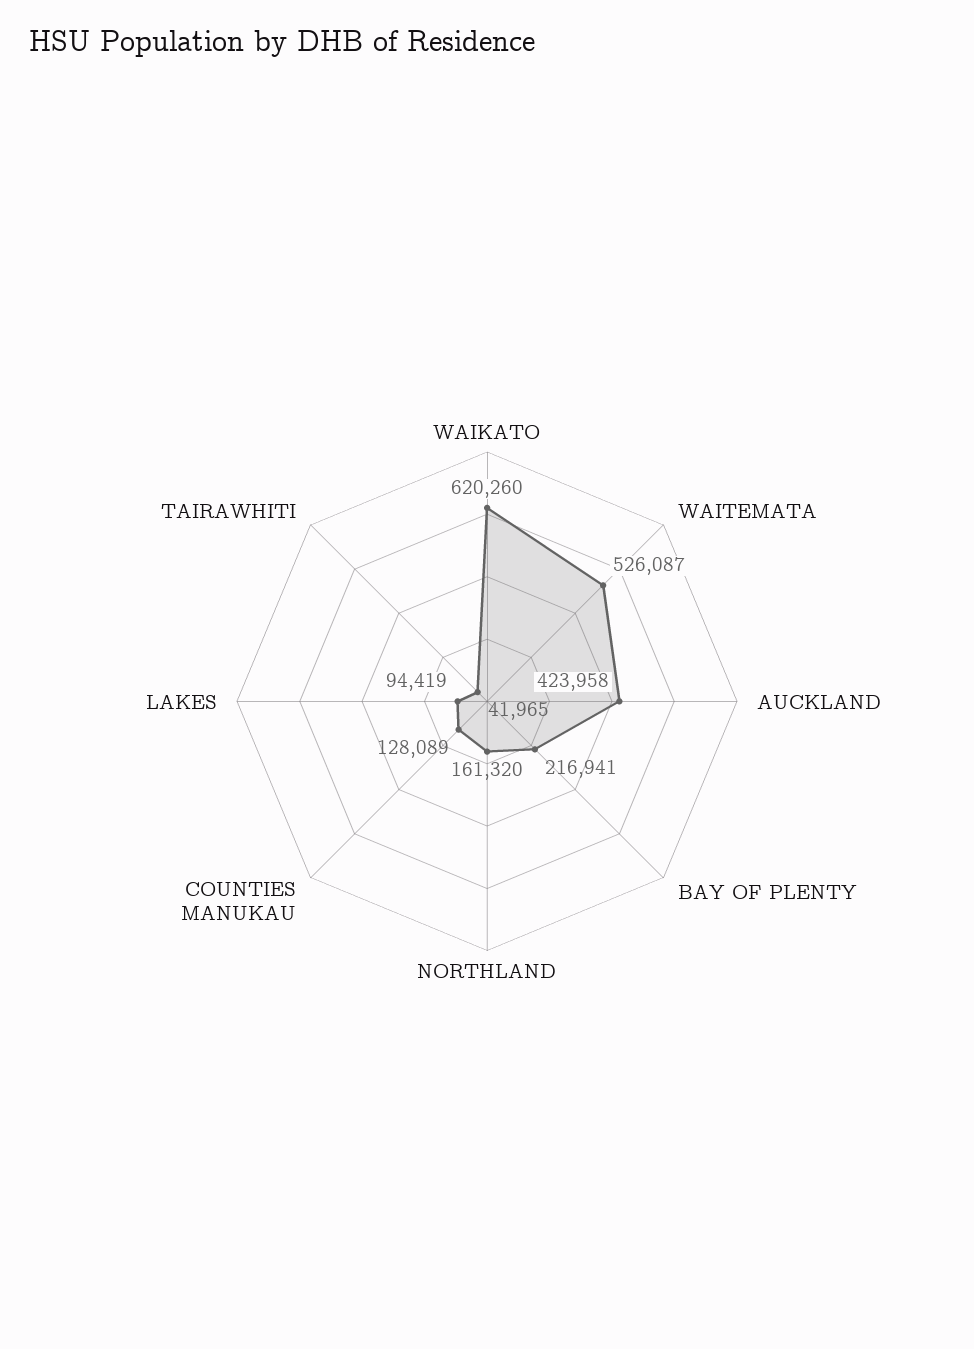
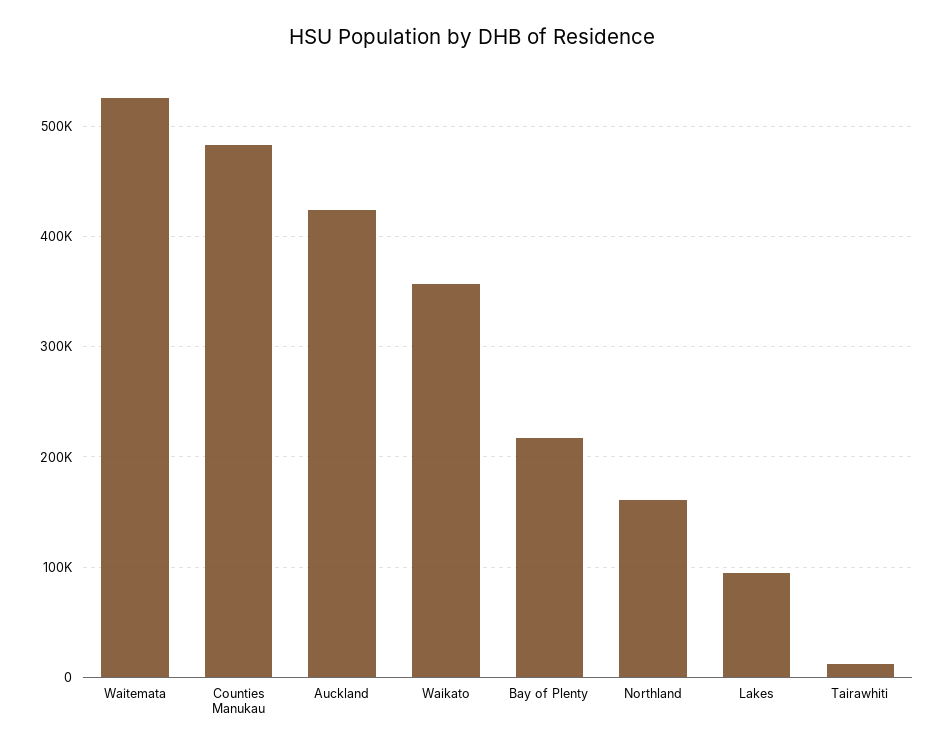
WAIKATO: 620260 -> 360000
COUNTIES MANUKAU: 128089 -> 480000
TAIRAWHITI: 41965 -> 10000

